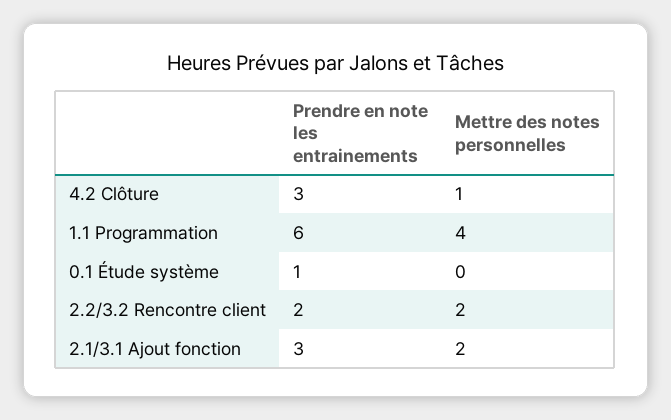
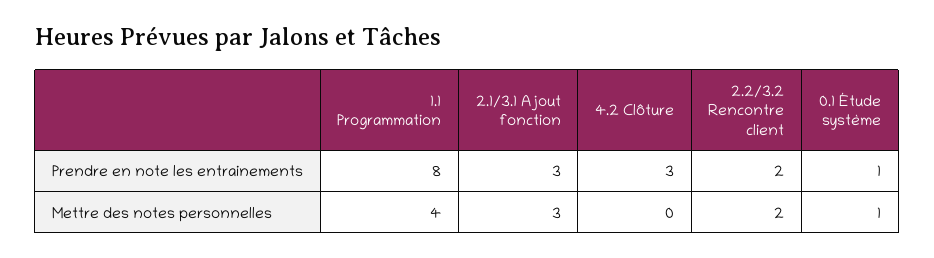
Mettre des notes personnelles, 4.2 Clôture: 1 -> 0
Prendre en note les entrainements, 1.1 Programmation: 6 -> 8
Mettre des notes personnelles, 0.1 Étude système: 0 -> 1
Mettre des notes personnelles, 2.1/3.1 Ajout fonction: 2 -> 3

